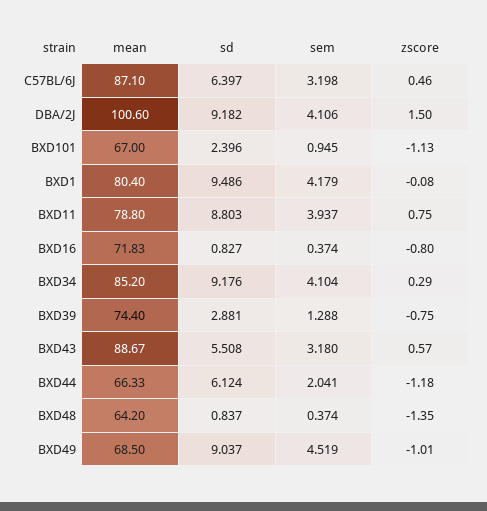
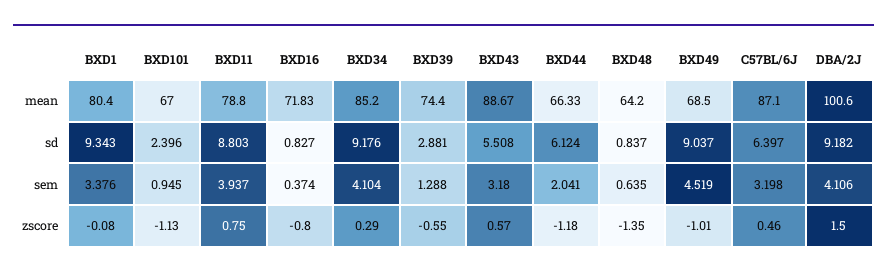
sd, BXD1: 9.486 -> 9.343
sem, BXD1: 4.179 -> 3.376
zscore, BXD39: -0.75 -> -0.55
sem, BXD48: 0.374 -> 0.635

